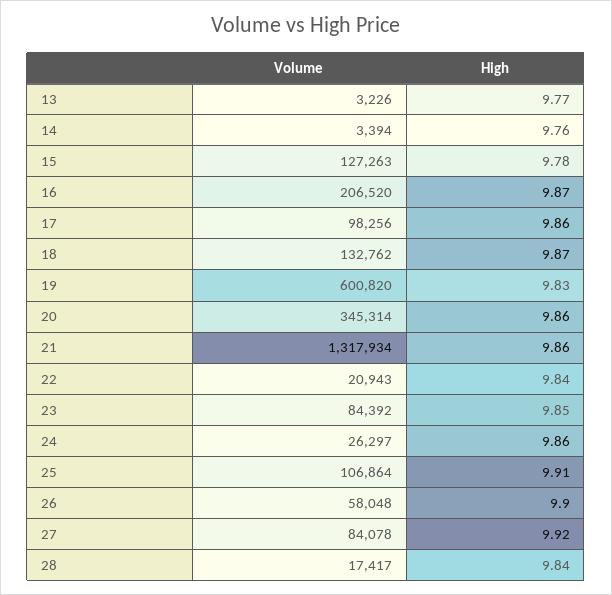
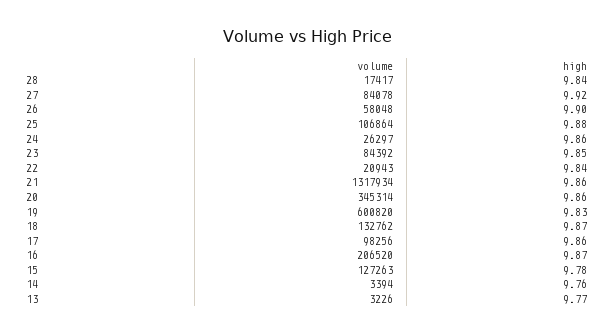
High, 25: 9.91 -> 9.88

